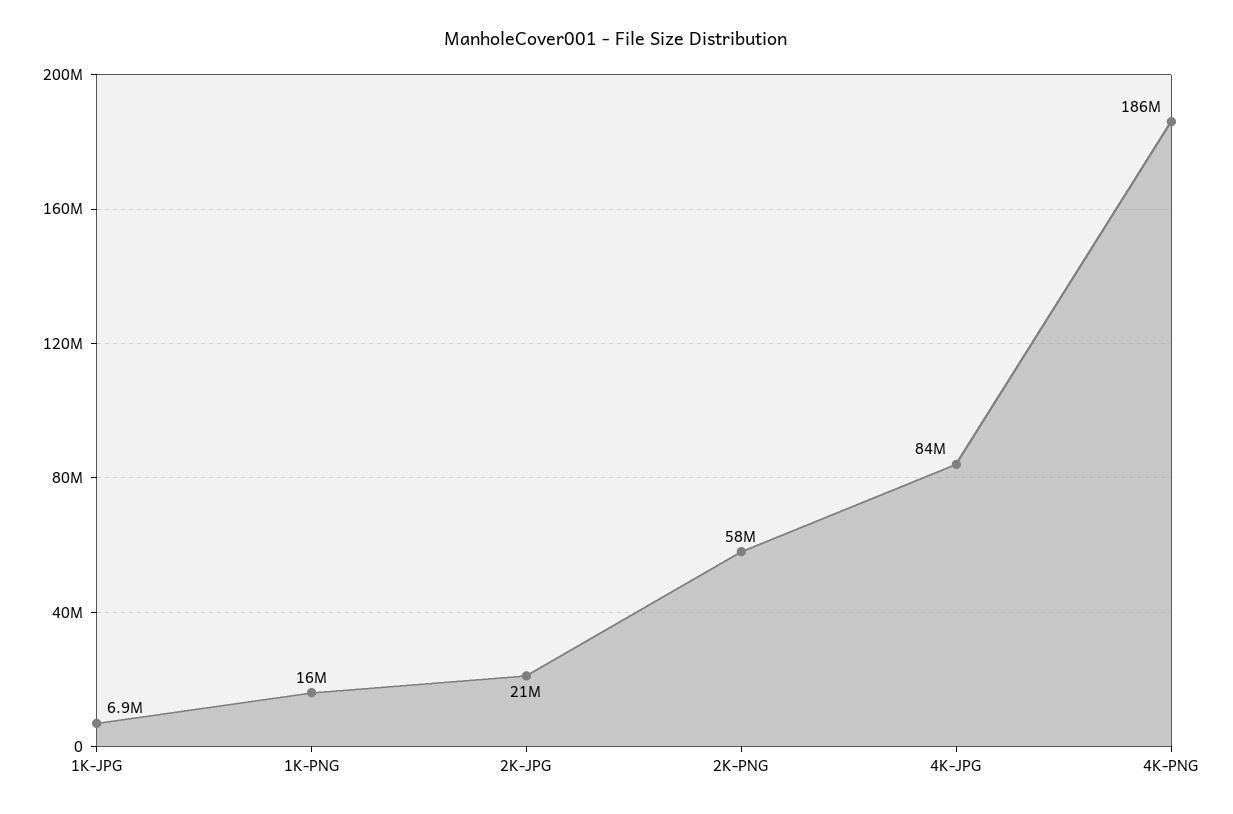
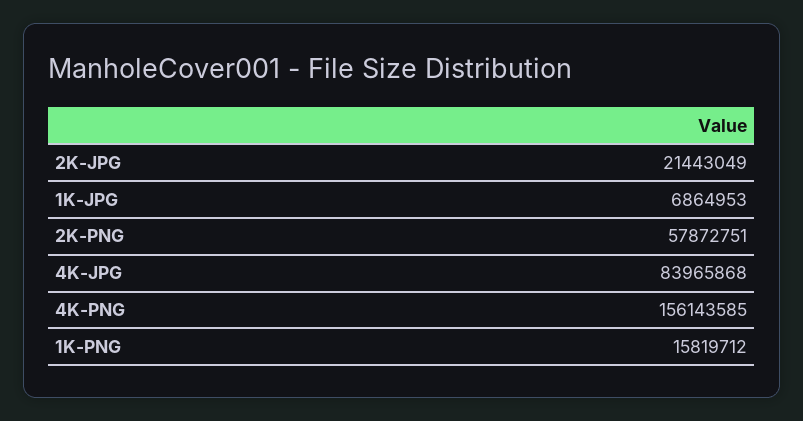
4K-PNG: 186000000 -> 156143585

